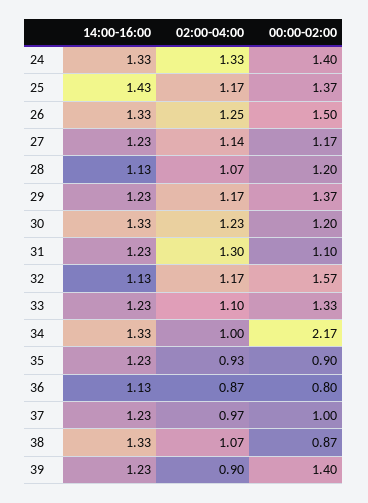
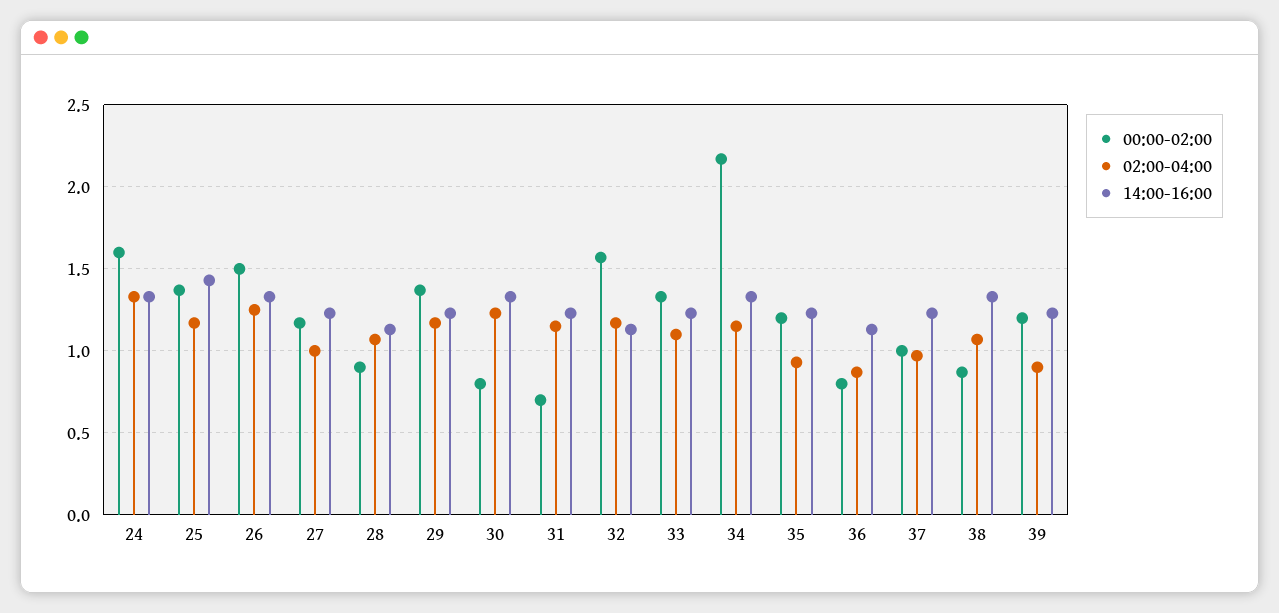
00:00-02:00, 24: 1.4 -> 1.6
02:00-04:00, 27: 1.14 -> 1
00:00-02:00, 28: 1.2 -> 0.9
00:00-02:00, 30: 1.2 -> 0.8
02:00-04:00, 31: 1.3 -> 1.15
00:00-02:00, 31: 1.1 -> 0.7
02:00-04:00, 34: 1 -> 1.15
00:00-02:00, 35: 0.9 -> 1.2
00:00-02:00, 39: 1.4 -> 1.2

